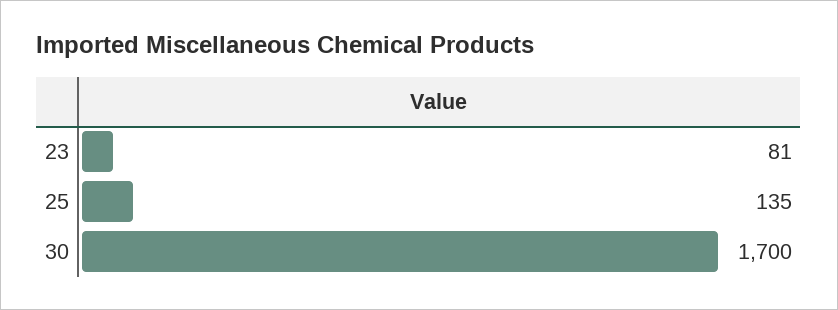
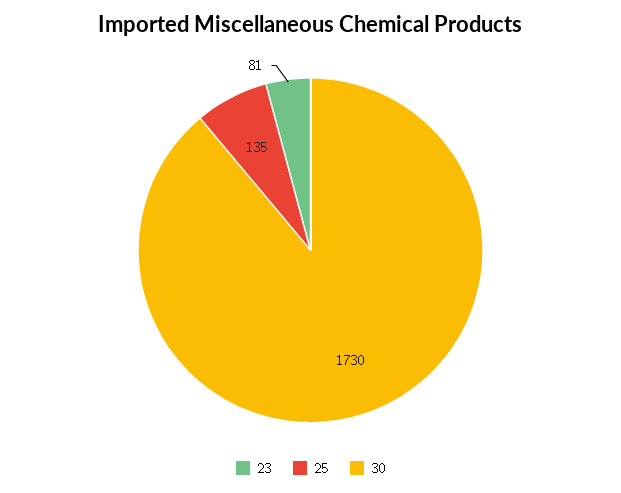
30: 1700 -> 1730

